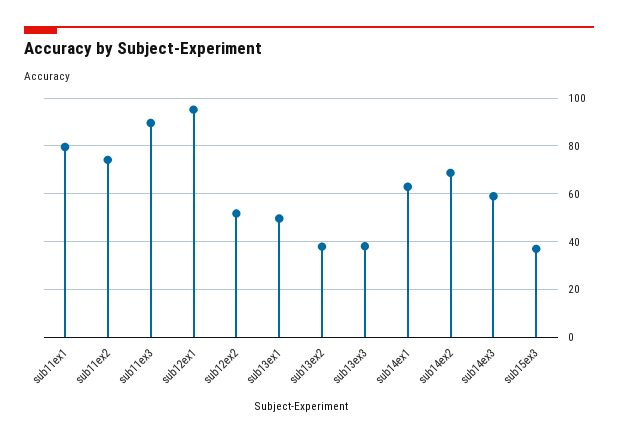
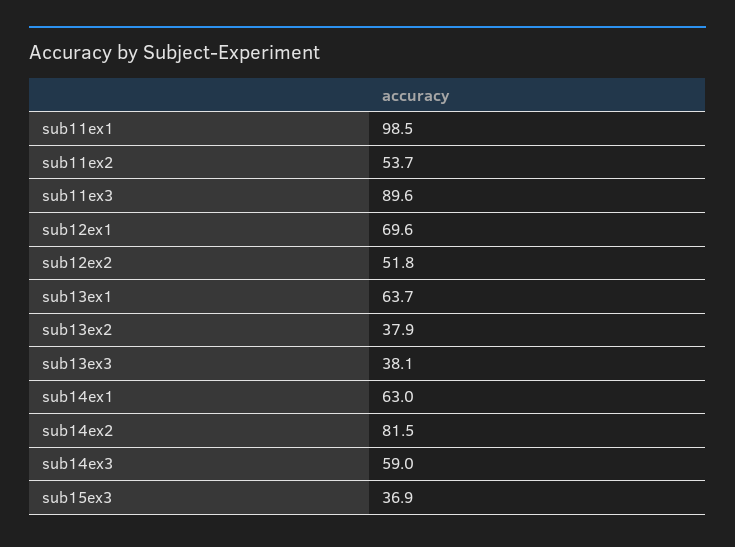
sub11ex1: 80 -> 98.5
sub11ex2: 75 -> 53.7
sub12ex1: 95 -> 69.6
sub13ex1: 50 -> 63.7
sub14ex2: 70 -> 81.5

